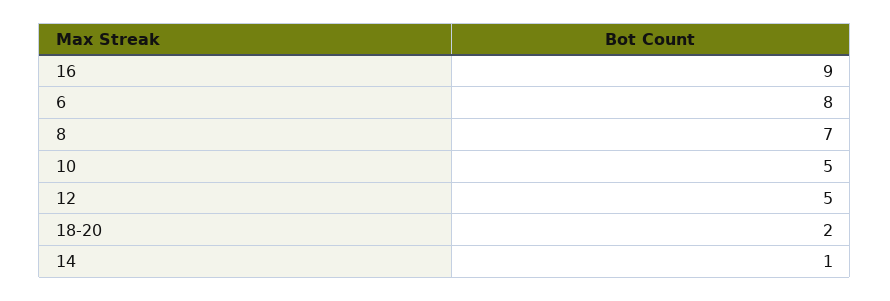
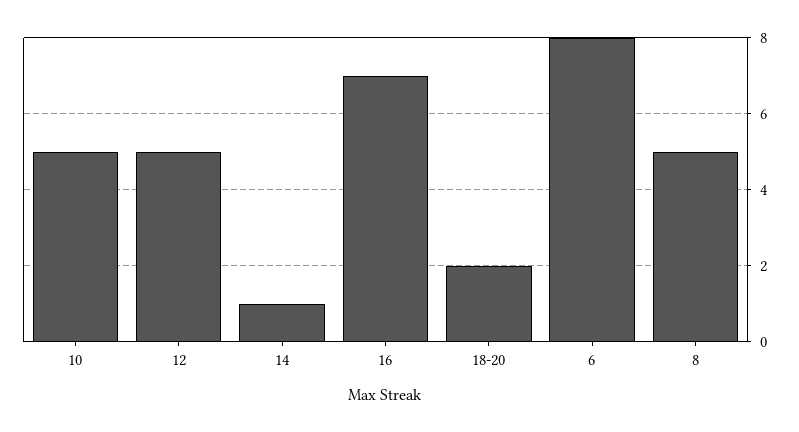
16: 9 -> 7
8: 7 -> 5

